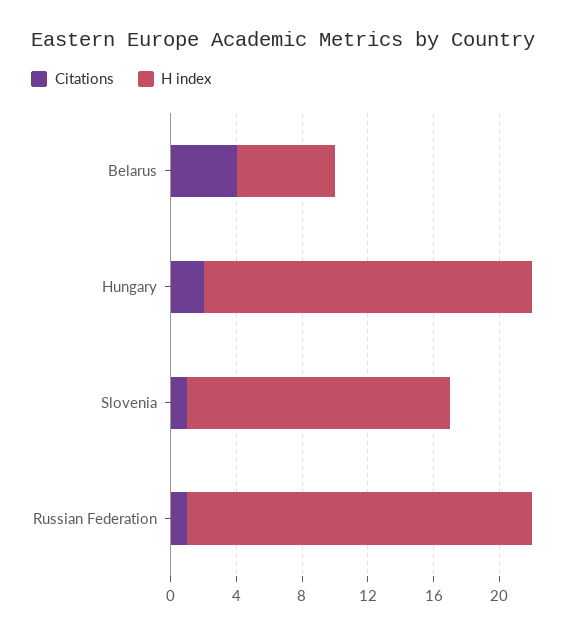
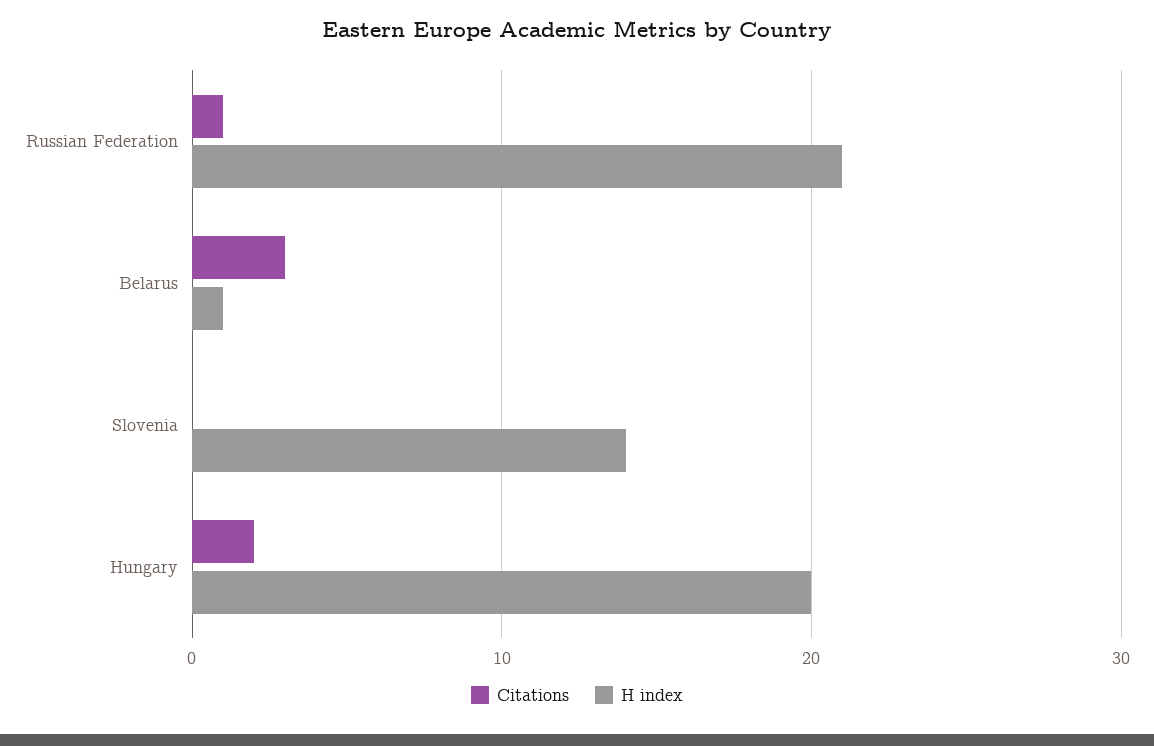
Citations, Belarus: 4 -> 3
H index, Belarus: 6 -> 1
Citations, Slovenia: 1 -> 0
H index, Slovenia: 16 -> 14

